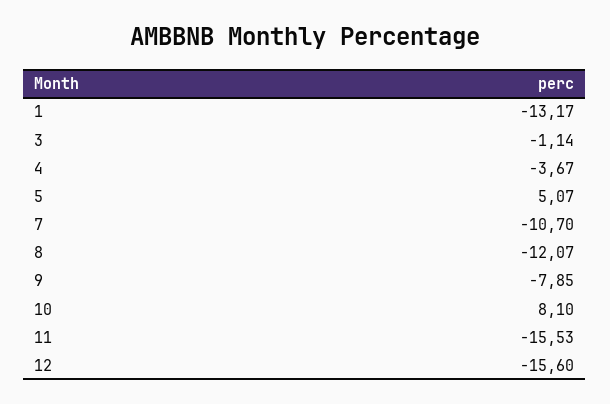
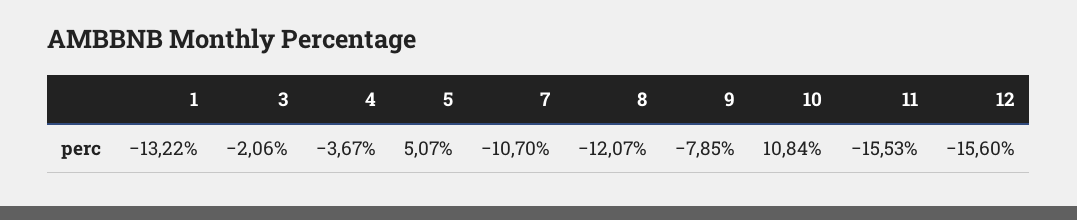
1: -13.17 -> -13.22
3: -1.14 -> -2.06
10: 8.1 -> 10.84

